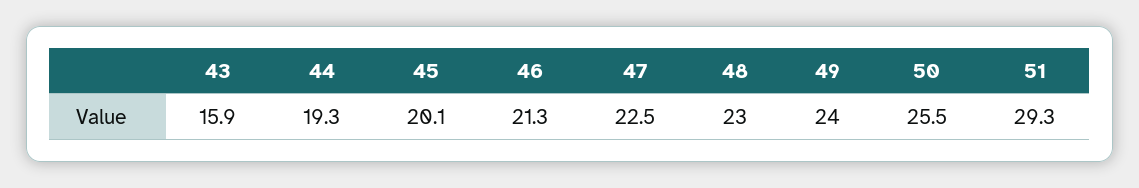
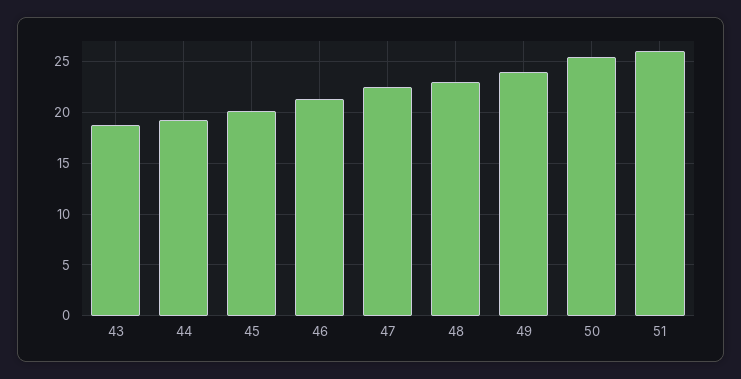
43: 15.9 -> 19
51: 29.3 -> 26

